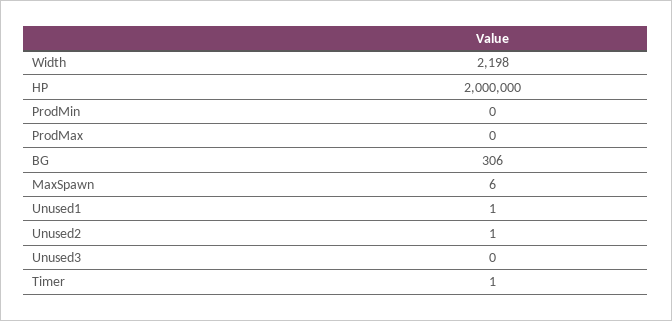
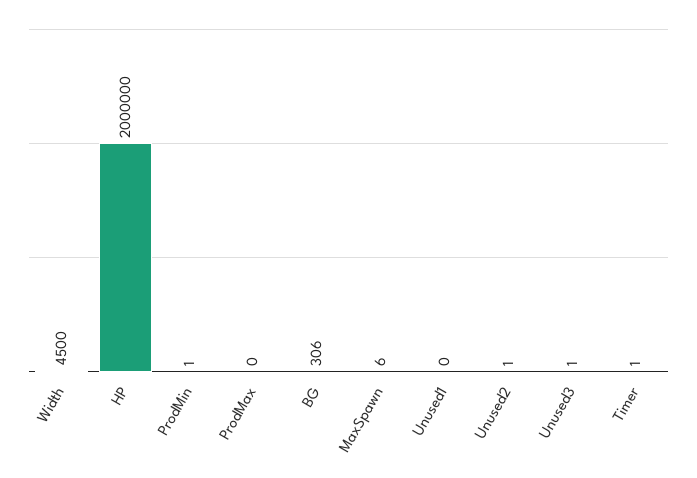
Width: 2198 -> 4500
ProdMin: 0 -> 1
Unused1: 1 -> 0
Unused3: 0 -> 1

